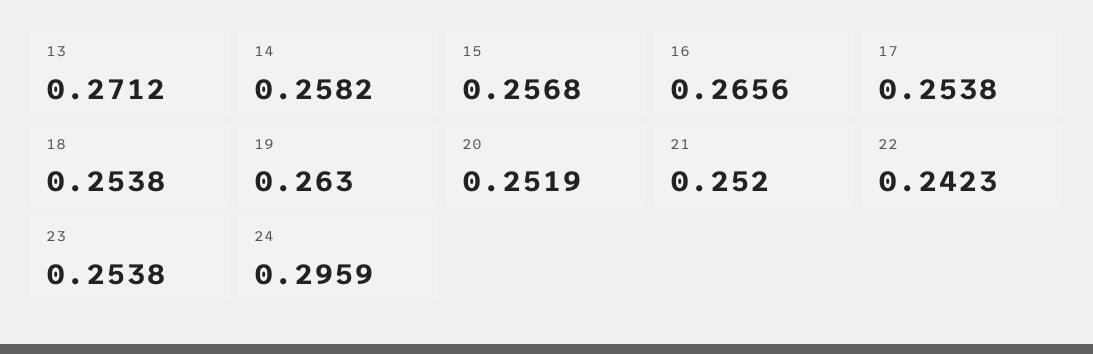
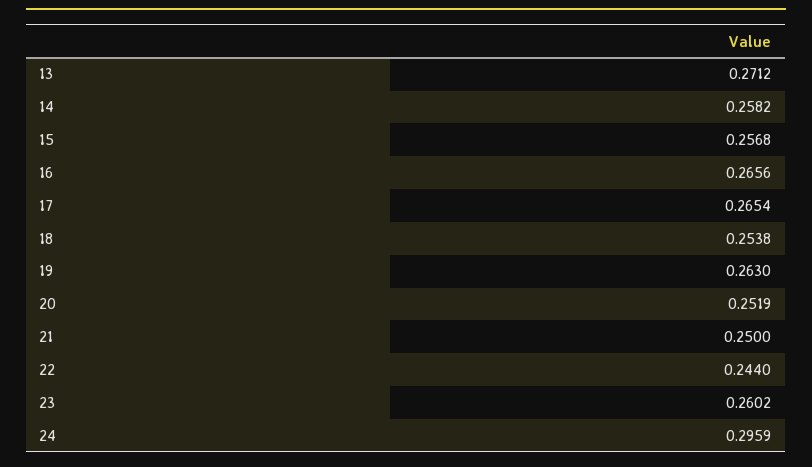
17: 0.2538 -> 0.2654
21: 0.252 -> 0.25
22: 0.2423 -> 0.244
23: 0.2538 -> 0.2602

